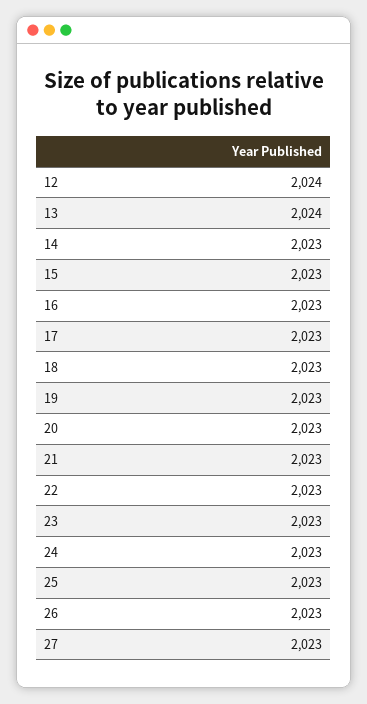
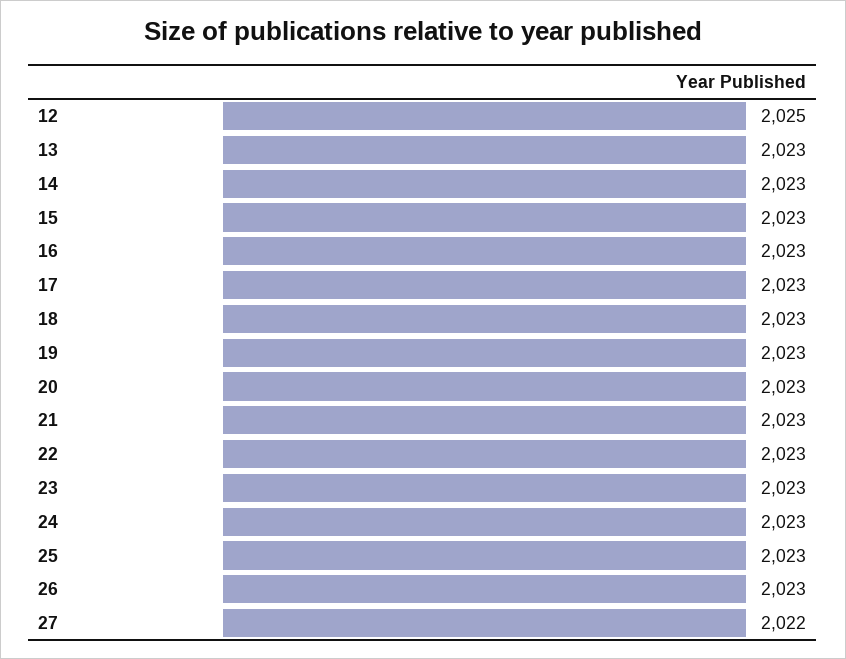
12: 2024 -> 2025
13: 2024 -> 2023
27: 2023 -> 2022

